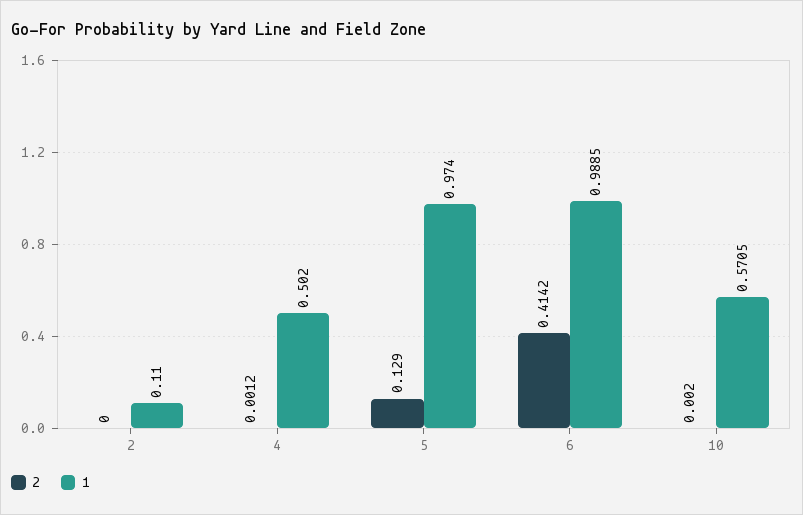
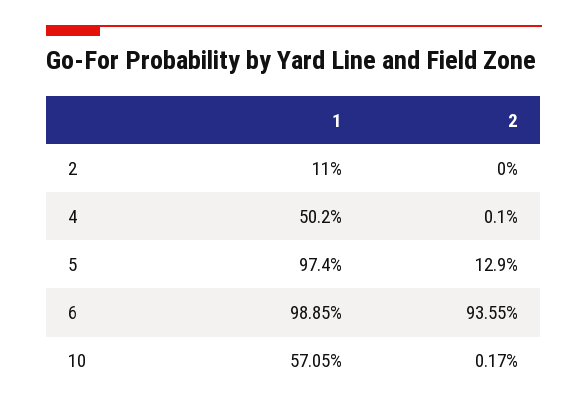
2, 4: 0.0012 -> 0.001
2, 6: 0.4142 -> 0.9355
2, 10: 0.002 -> 0.0017

